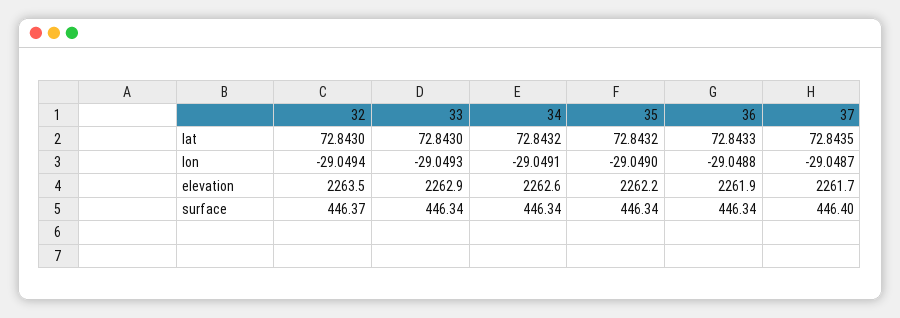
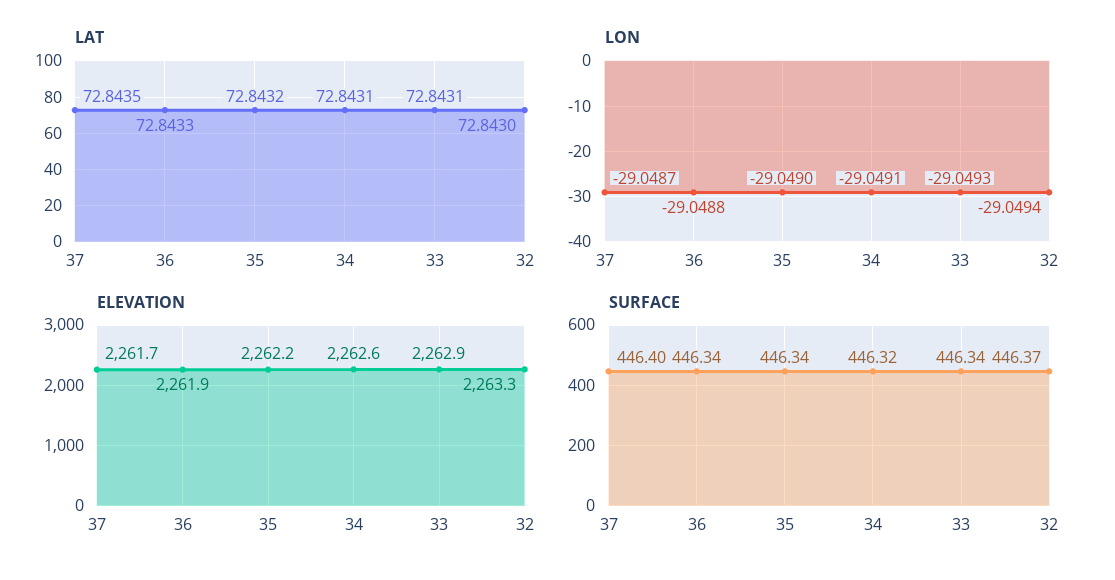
lat, 33: 72.843 -> 72.8431
lat, 34: 72.8432 -> 72.8431
elevation, 32: 2263.5 -> 2263.3
surface, 34: 446.34 -> 446.32

